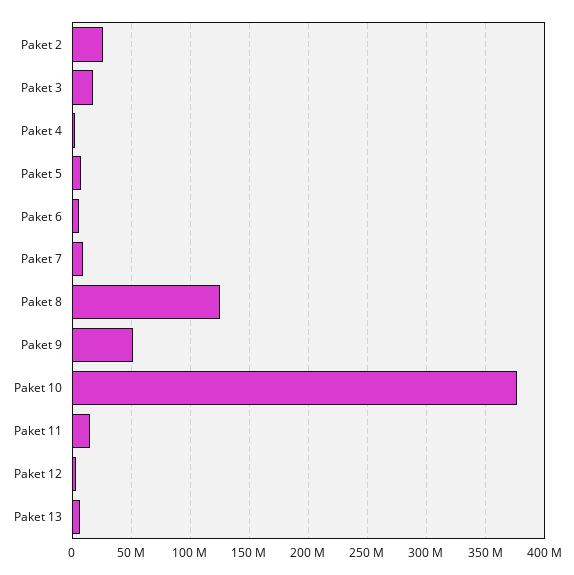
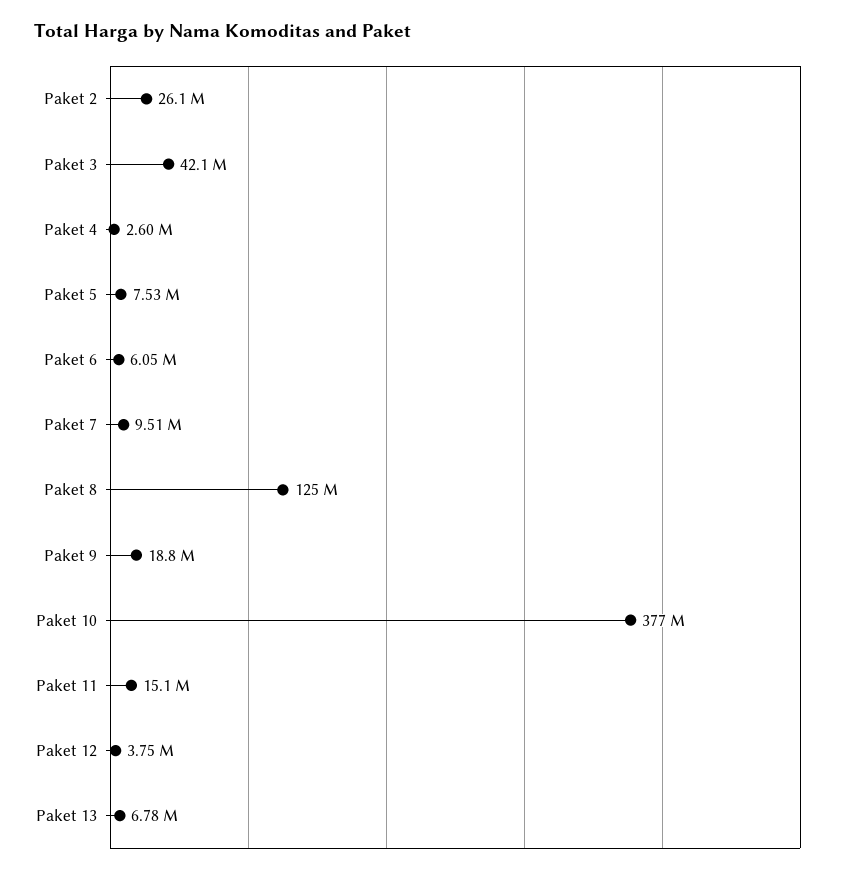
Paket 3: 20000000 -> 42100000
Paket 9: 50000000 -> 18800000

